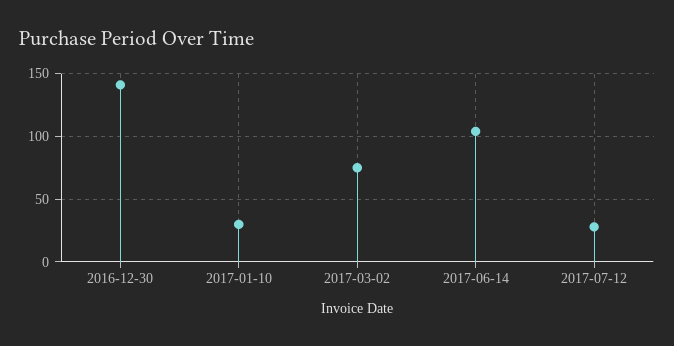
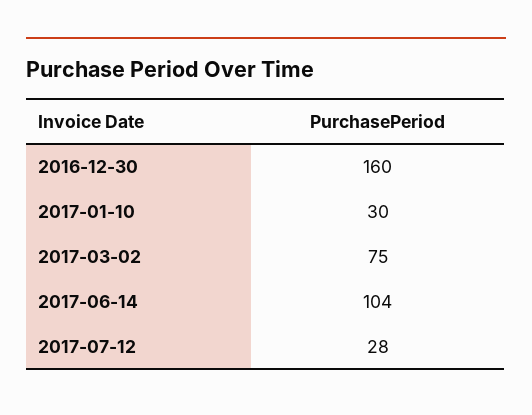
2016-12-30: 140 -> 160

